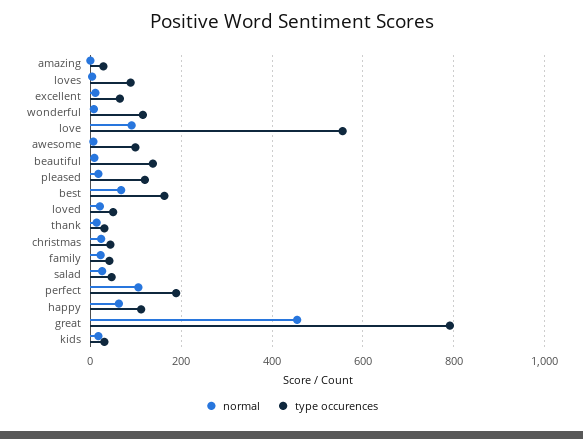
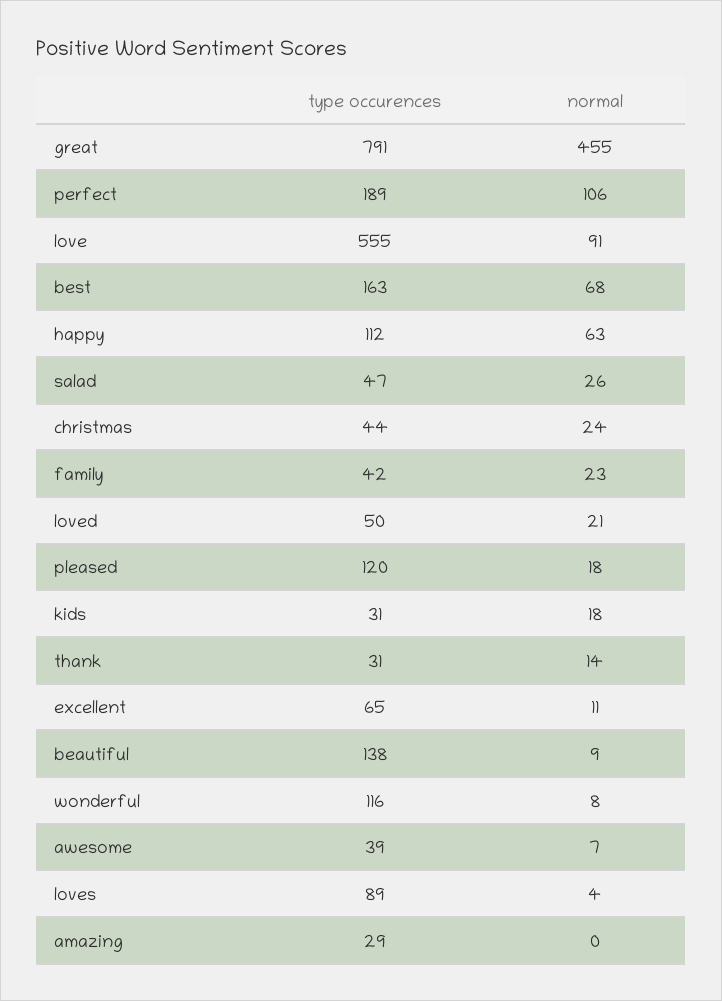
type occurences, awesome: 100 -> 39

